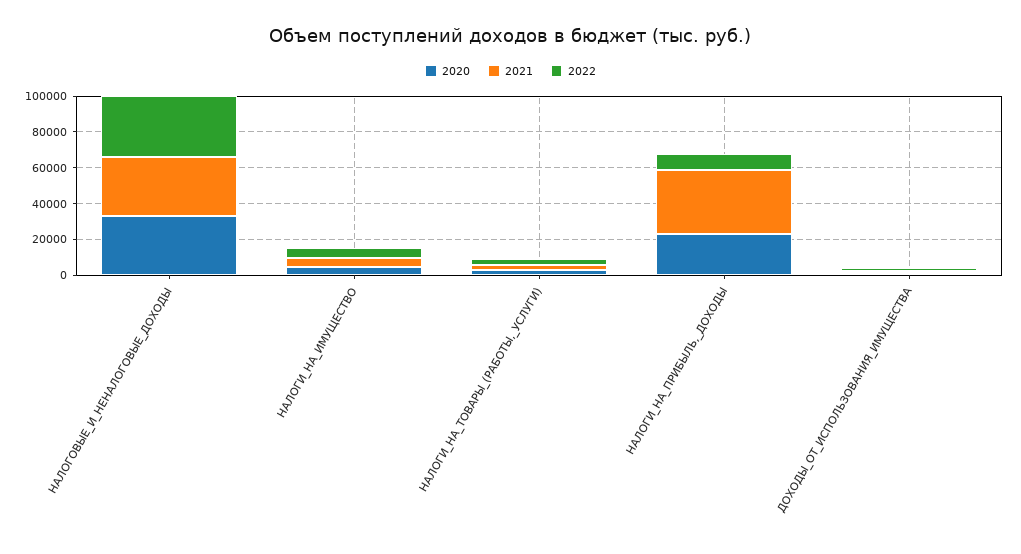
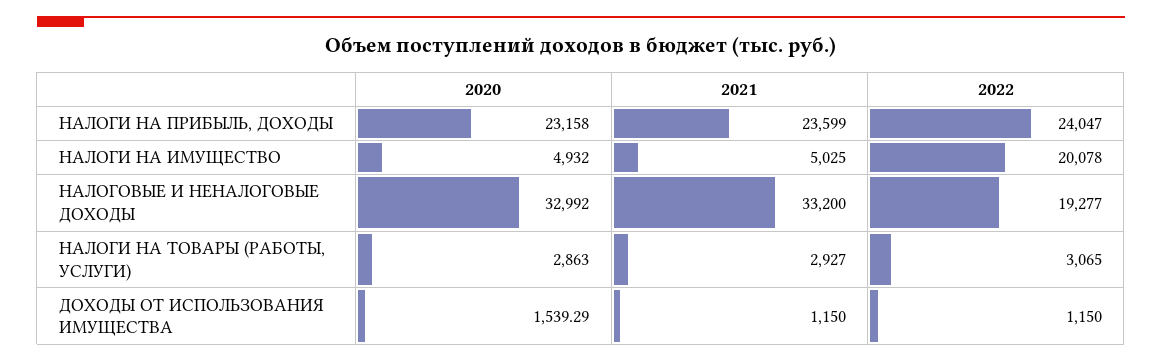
2022, НАЛОГОВЫЕ_И_НЕНАЛОГОВЫЕ_ДОХОДЫ: 35000 -> 19277
2022, НАЛОГИ_НА_ИМУЩЕСТВО: 5000 -> 20078
2021, НАЛОГИ_НА_ПРИБЫЛЬ,_ДОХОДЫ: 35000 -> 23599
2022, НАЛОГИ_НА_ПРИБЫЛЬ,_ДОХОДЫ: 10000 -> 24047

